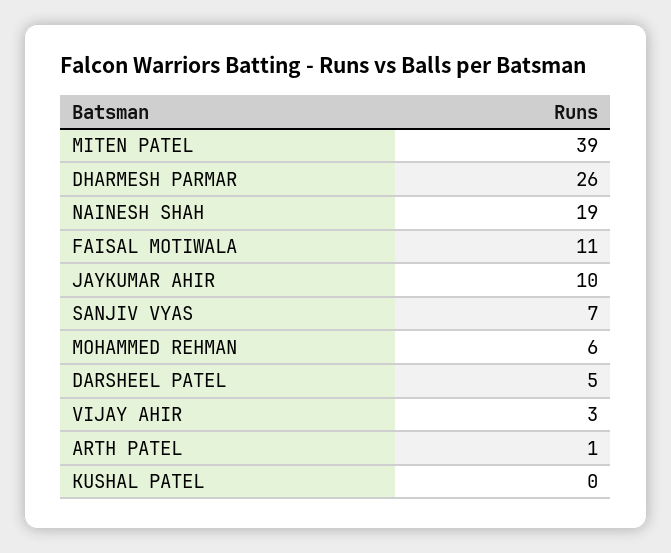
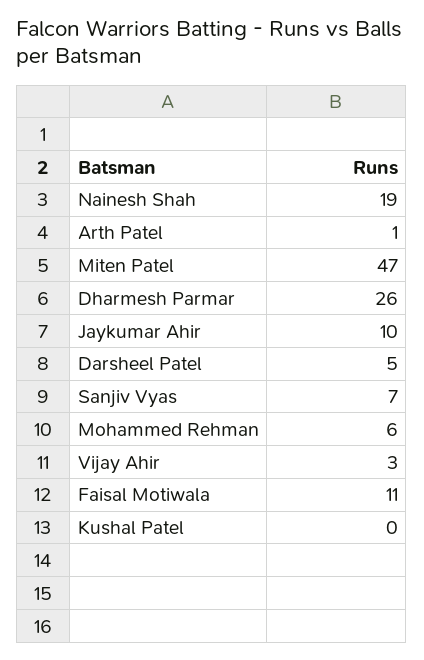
MITEN PATEL: 39 -> 47

